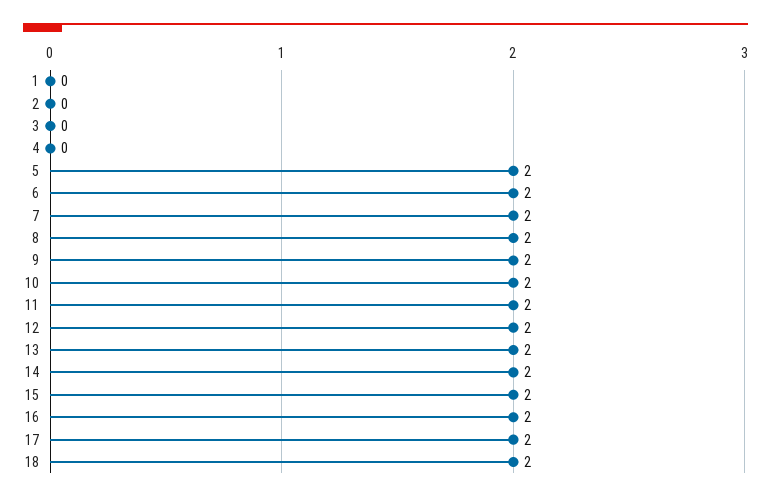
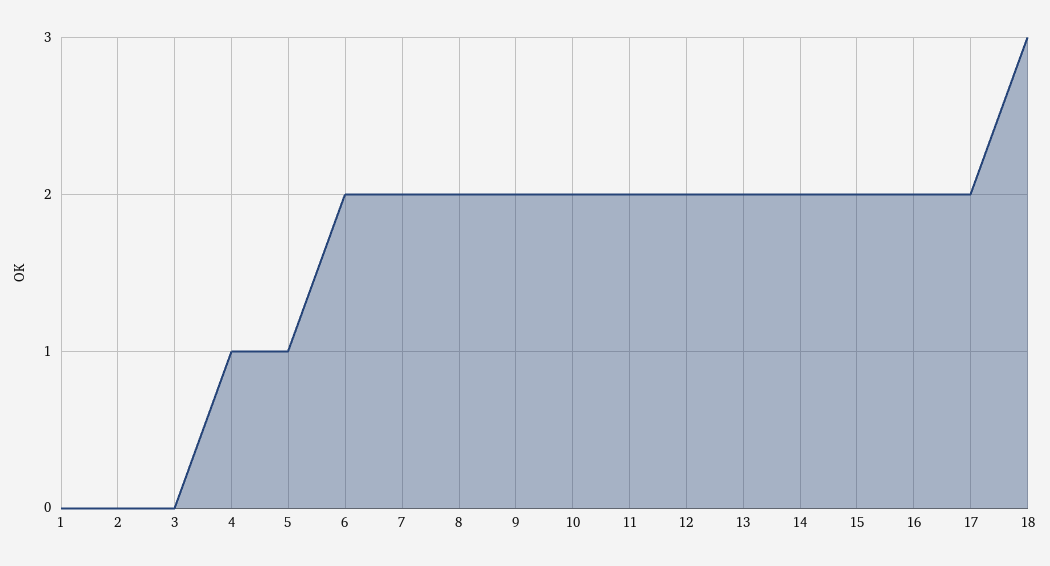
4: 0 -> 1
5: 2 -> 1
18: 2 -> 3

